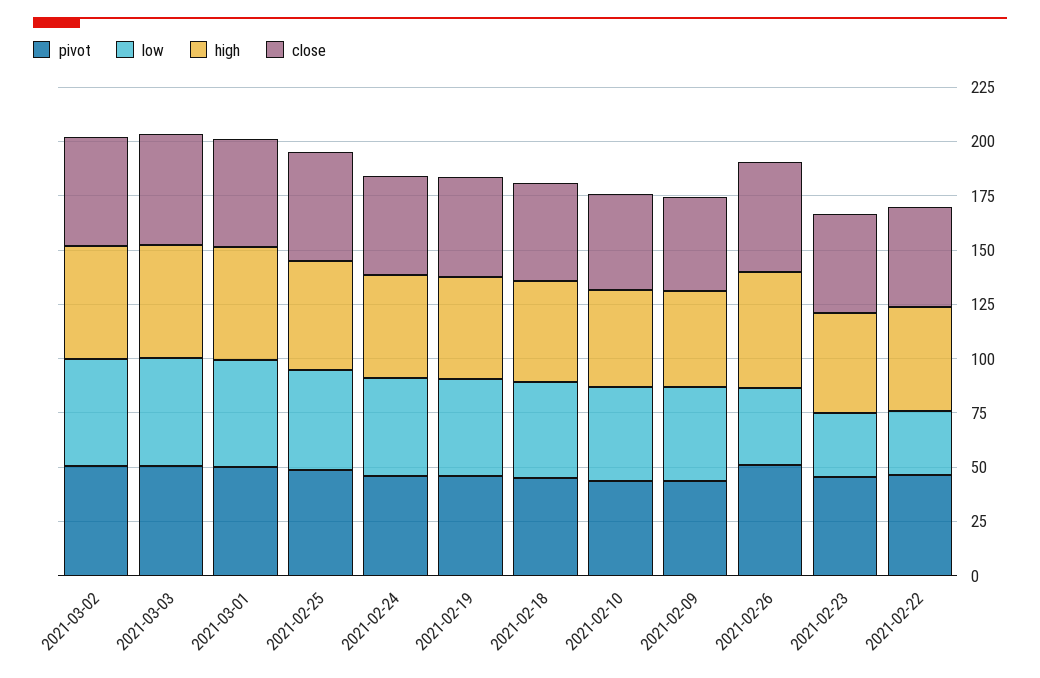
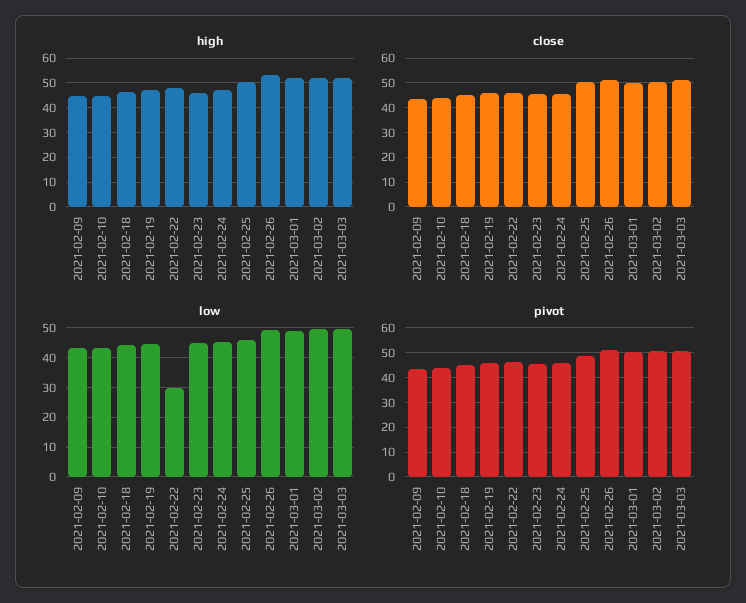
low, 2021-02-26: 35 -> 50
low, 2021-02-23: 30 -> 45

